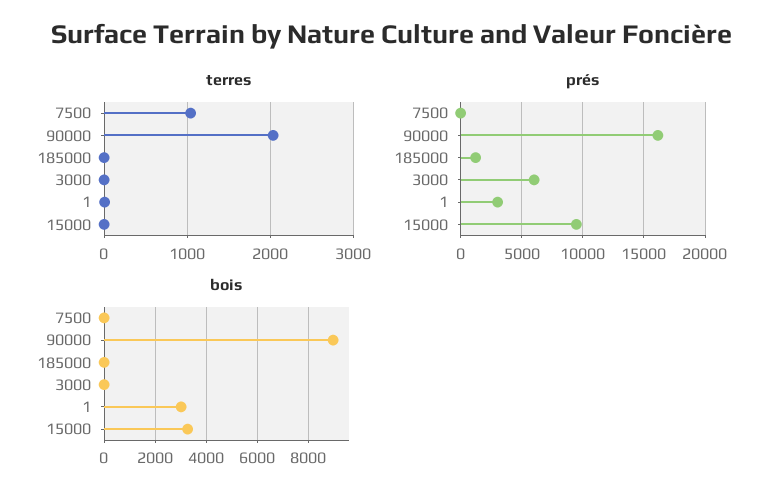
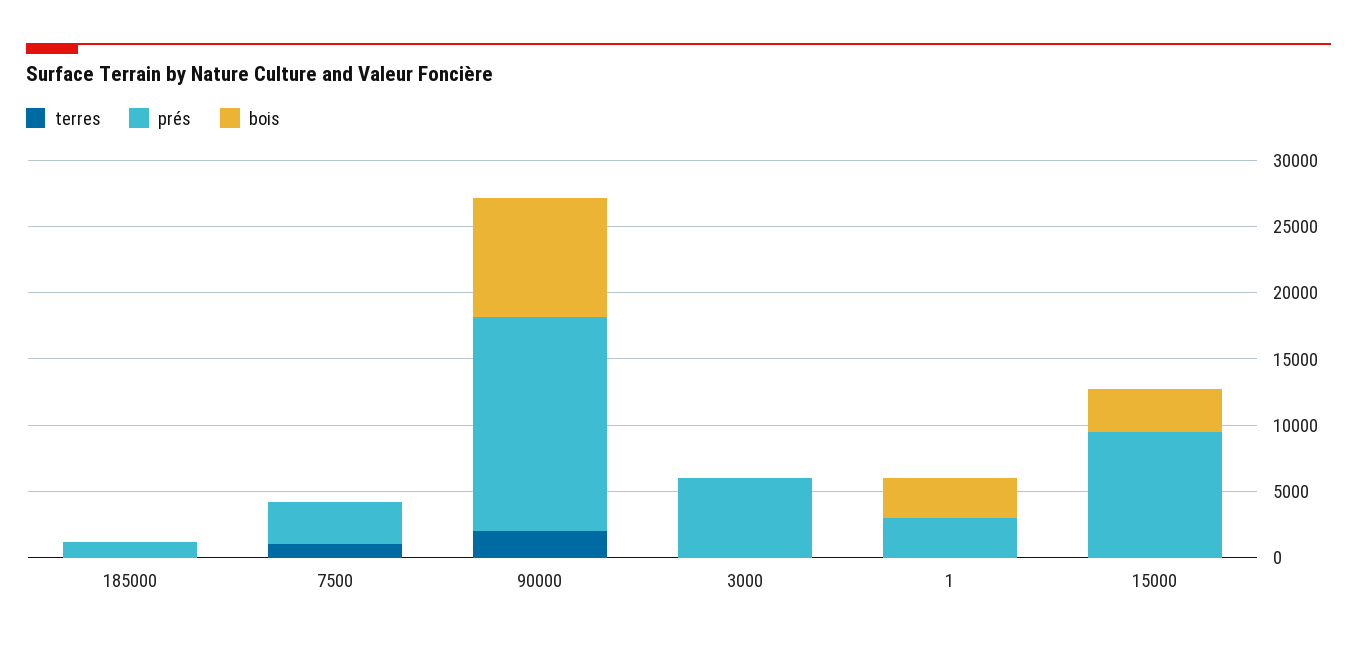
prés, 7500: 0 -> 3000

